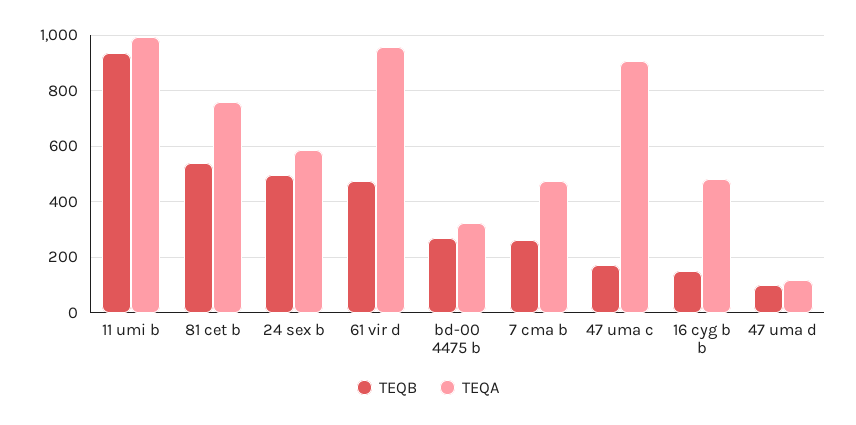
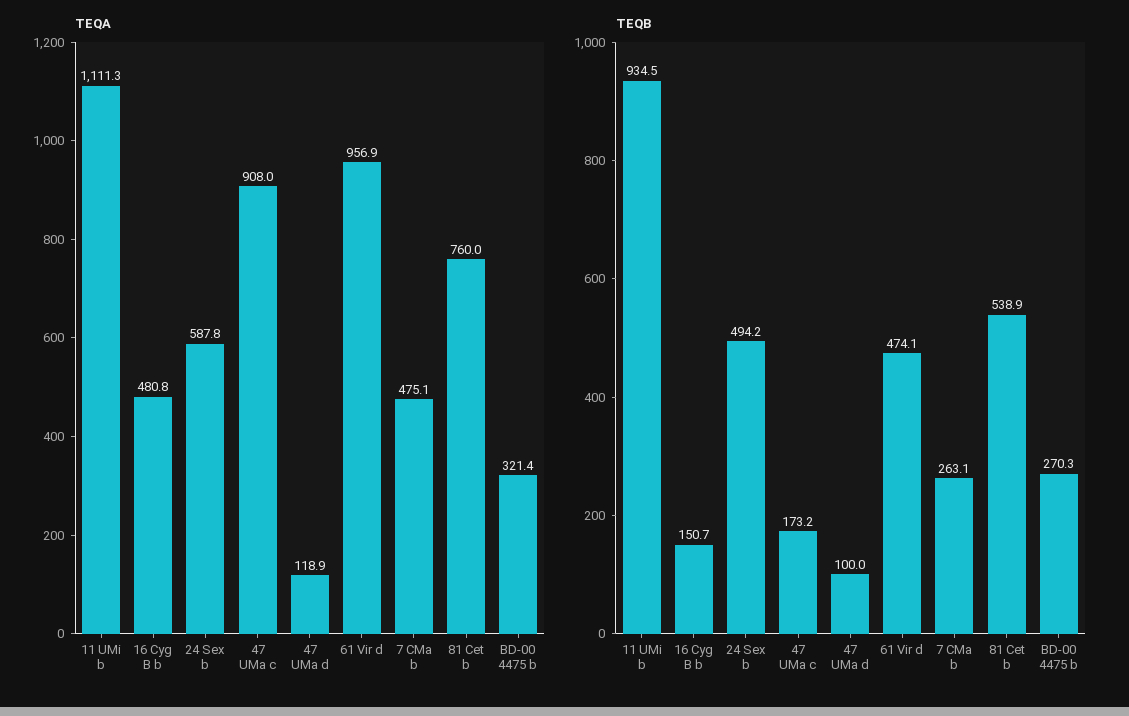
TEQA, 11 umi b: 1000 -> 1111.3

